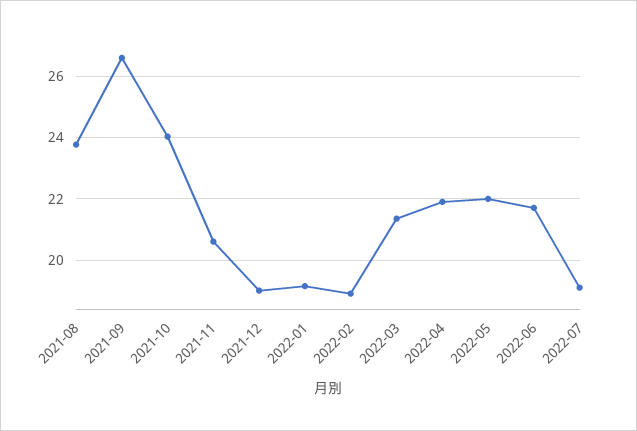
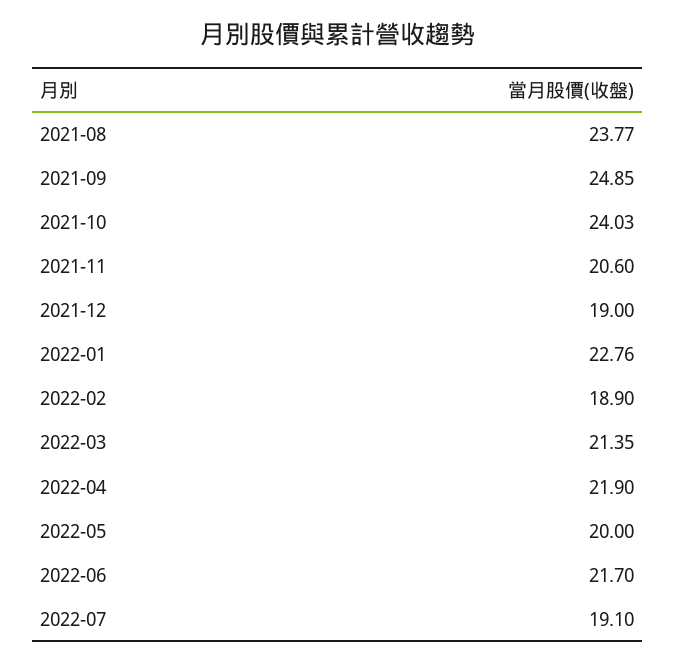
2021-09: 26.6 -> 24.85
2022-01: 19.2 -> 22.76
2022-05: 22 -> 20

